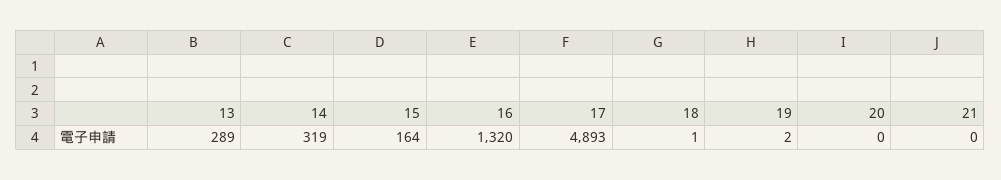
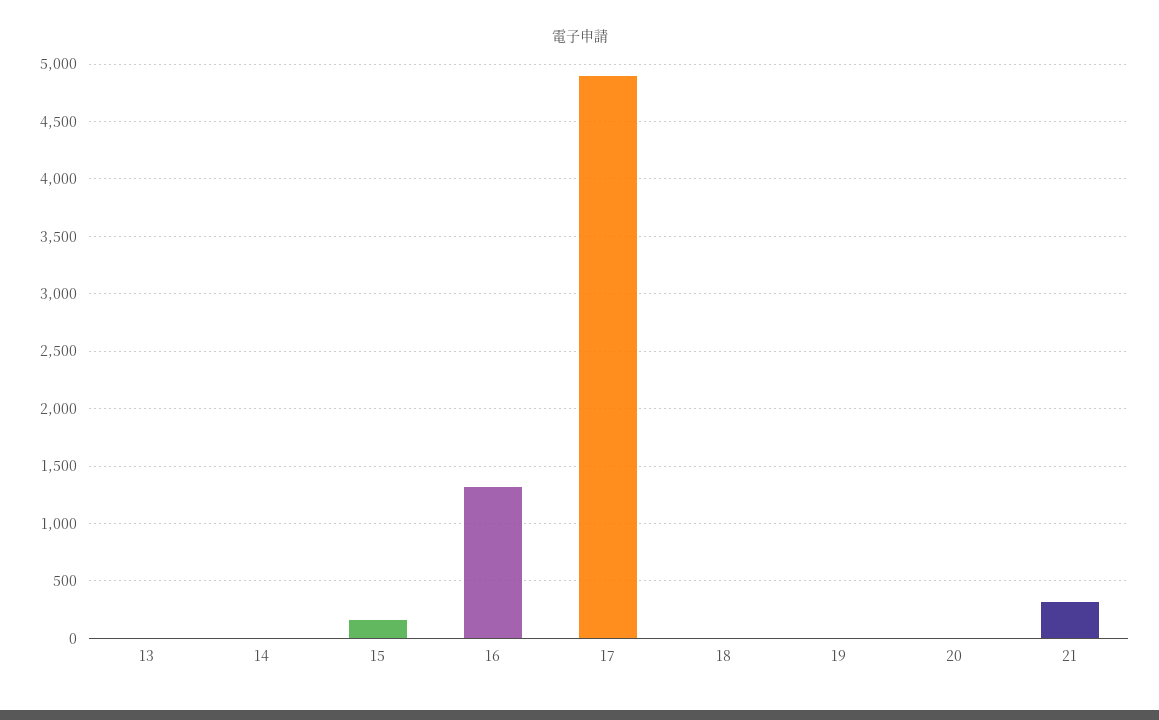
13: 289 -> 0
14: 319 -> 0
21: 0 -> 300

